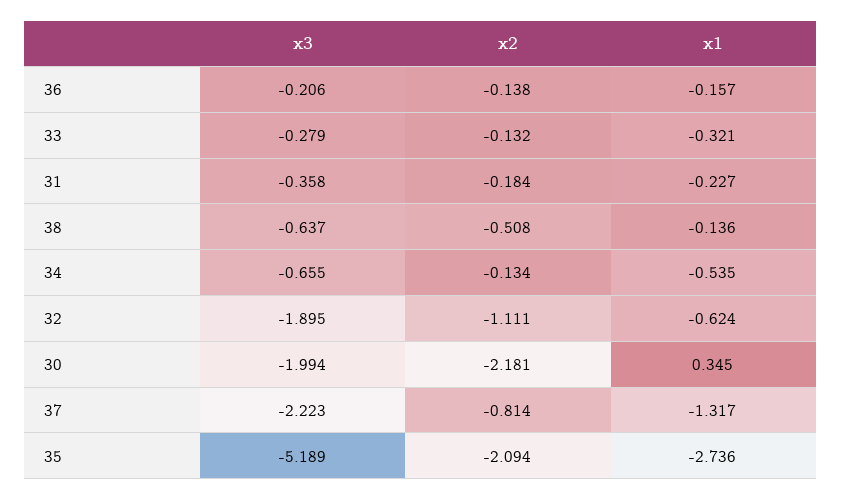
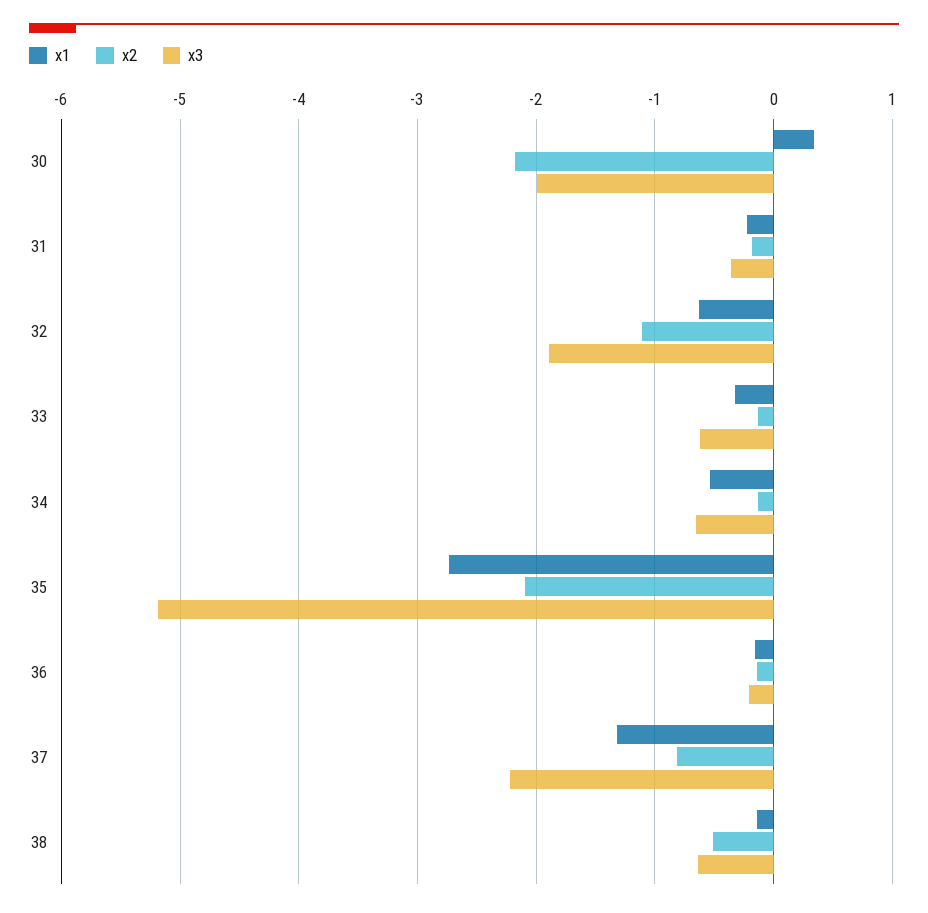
x3, 33: -0.279 -> -0.6

